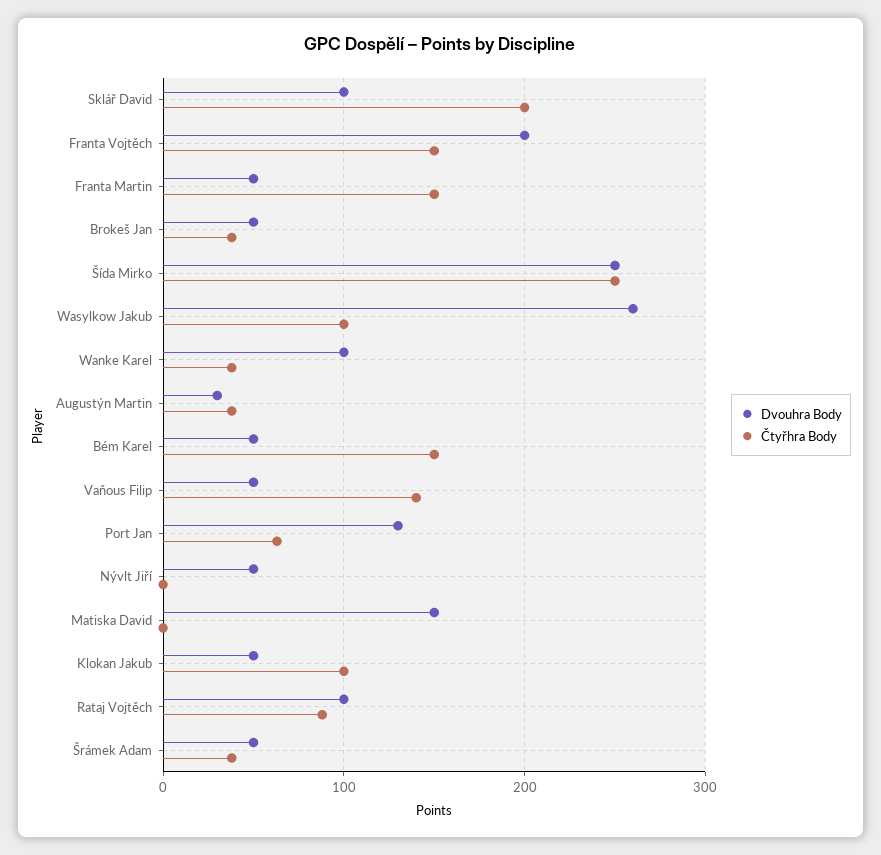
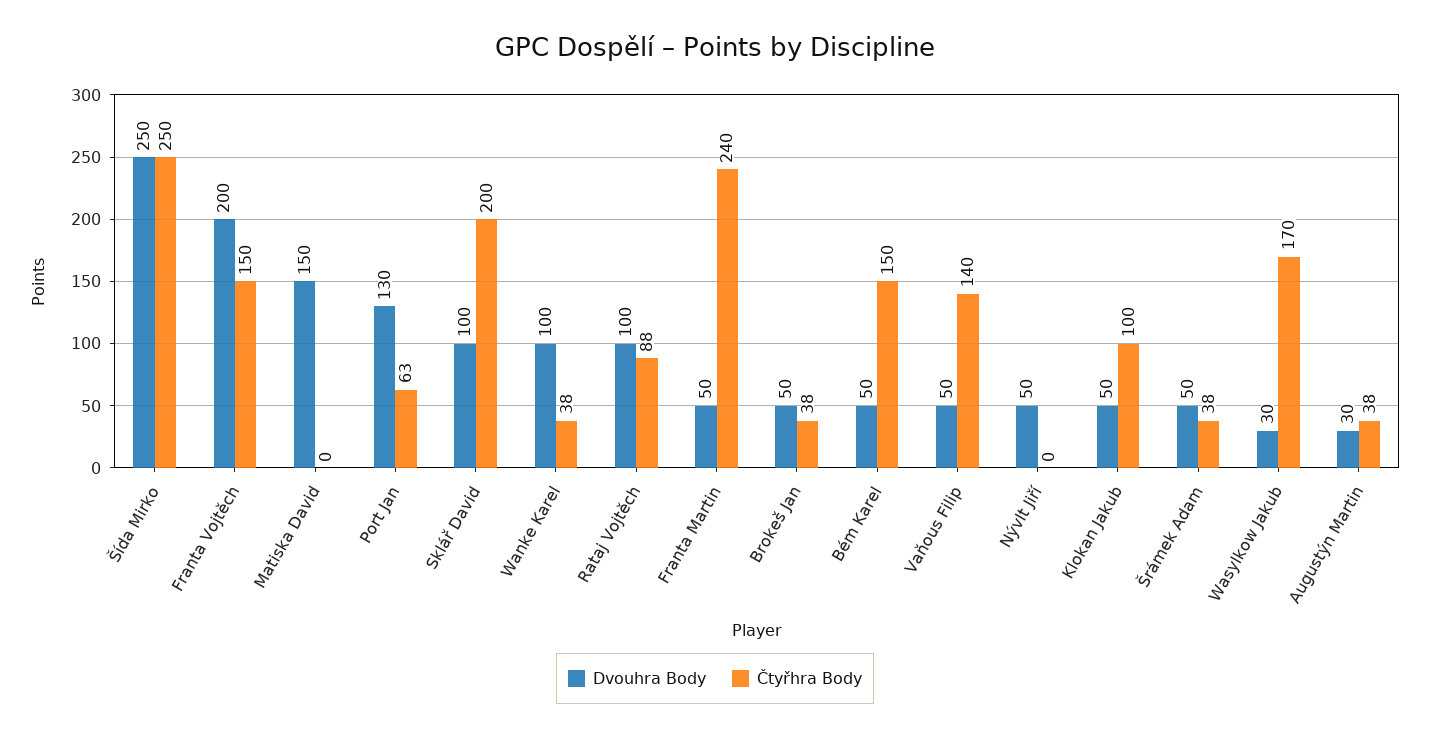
Čtyřhra Body, Franta Martin: 150 -> 240
Dvouhra Body, Wasylkow Jakub: 260 -> 30
Čtyřhra Body, Wasylkow Jakub: 100 -> 170

